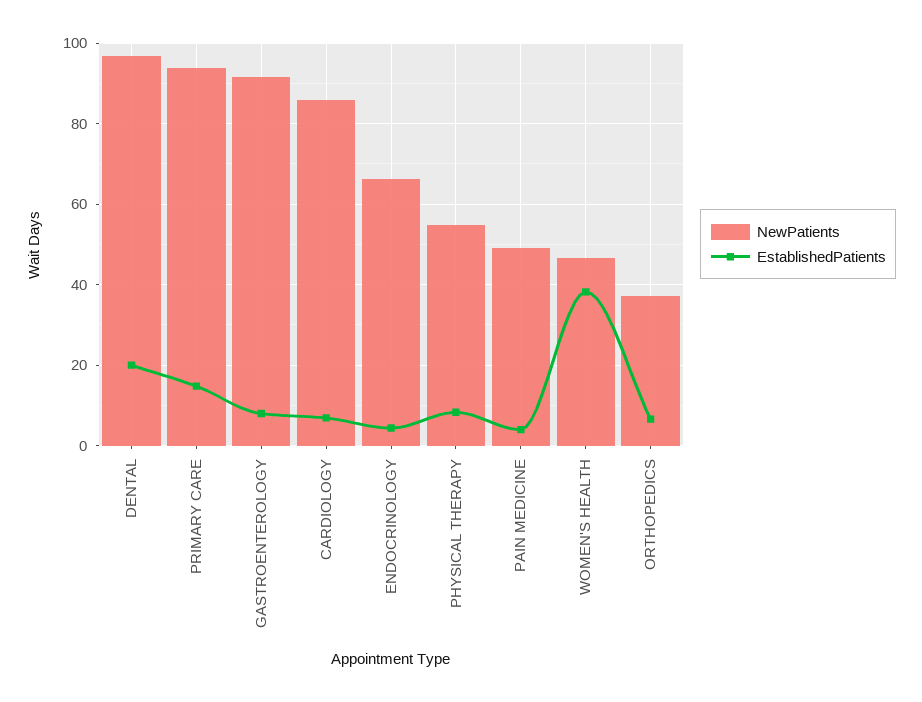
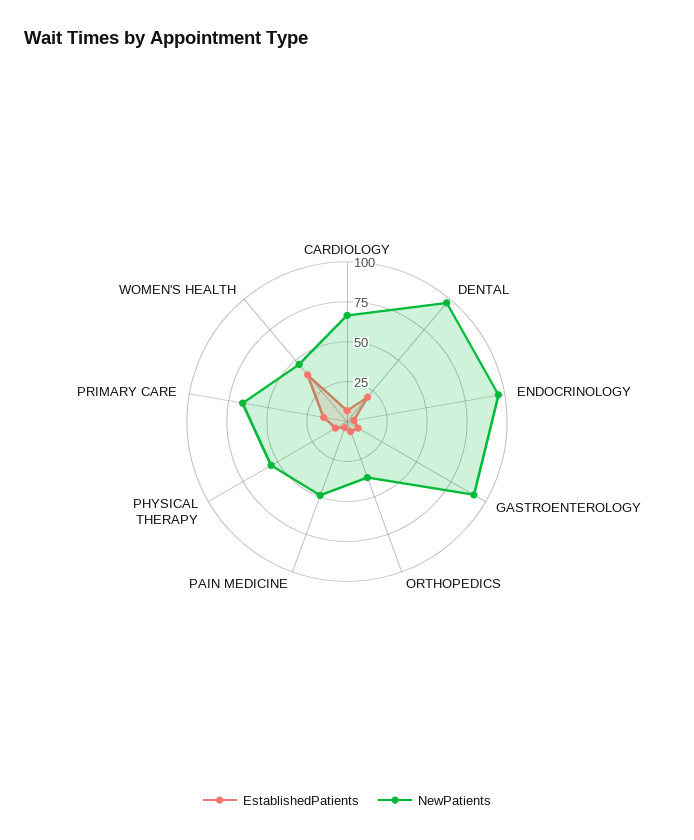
NewPatients, PRIMARY CARE: 94 -> 65
NewPatients, CARDIOLOGY: 86 -> 65
NewPatients, ENDOCRINOLOGY: 66 -> 95

